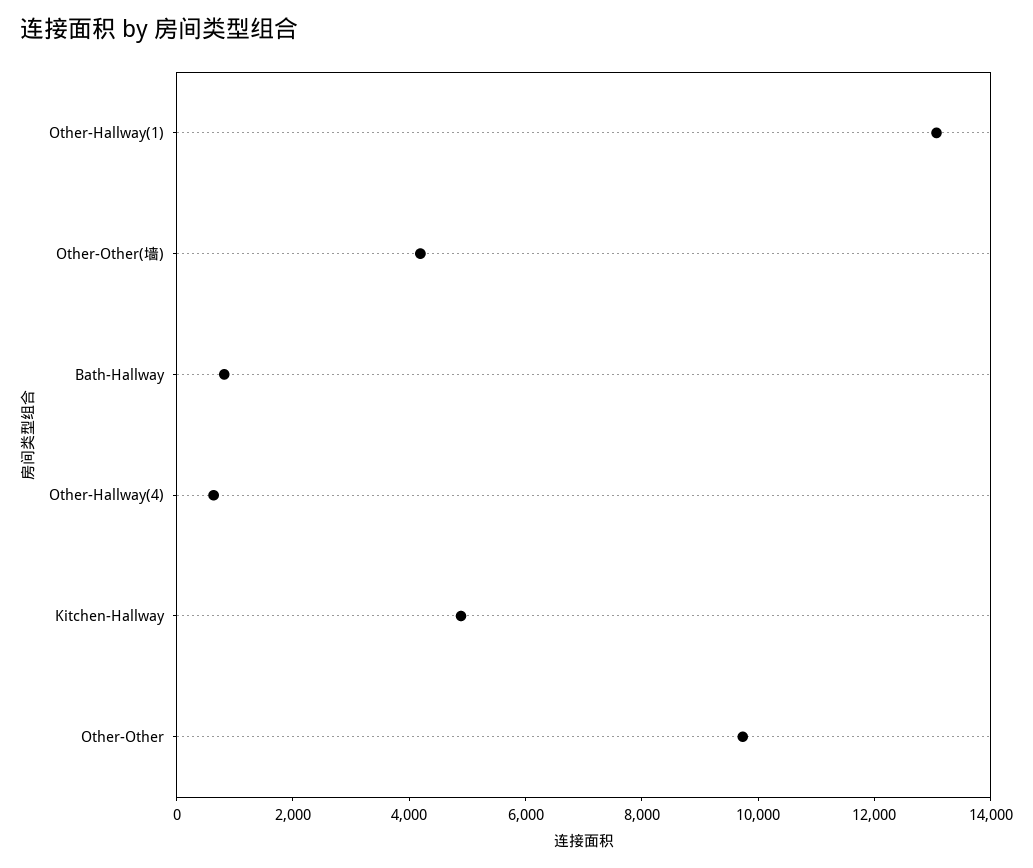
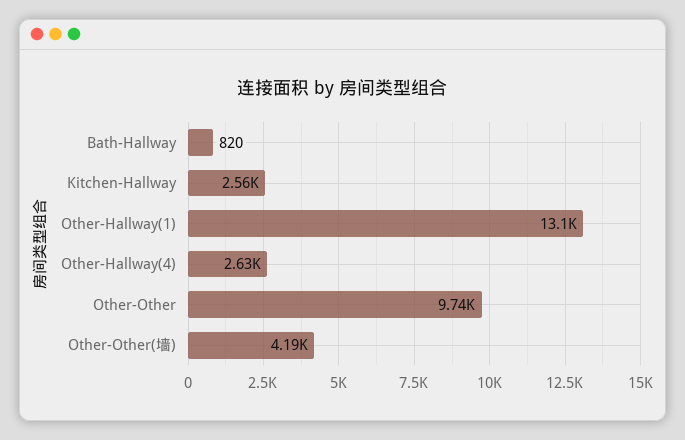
Other-Hallway(4): 500 -> 2630
Kitchen-Hallway: 5000 -> 2560

